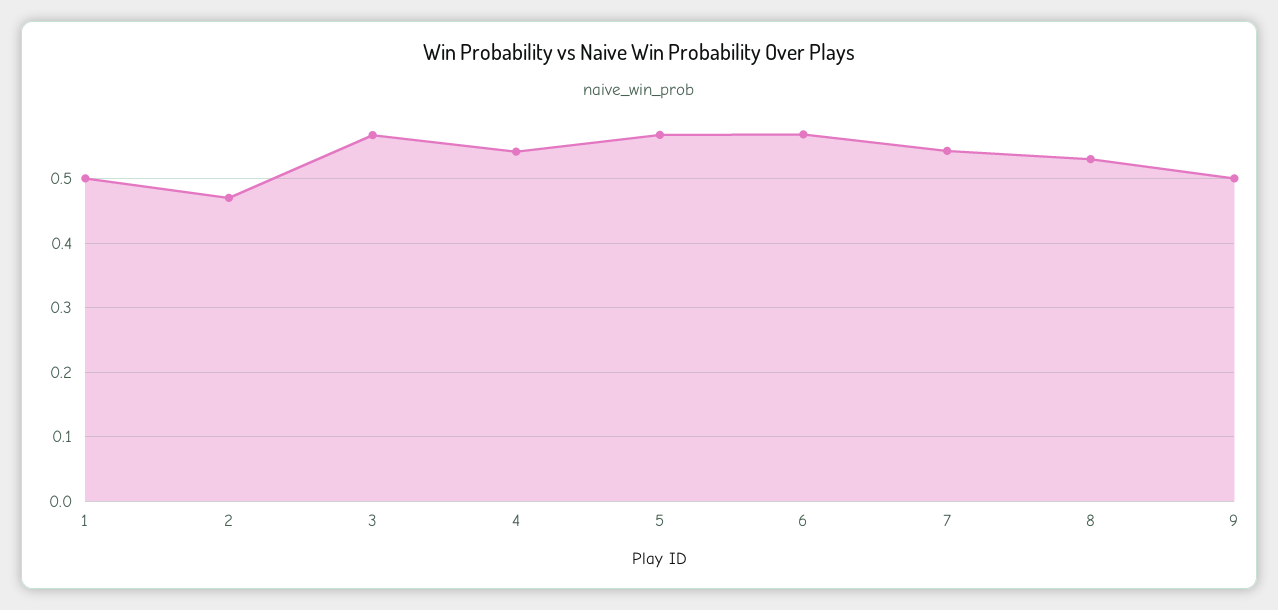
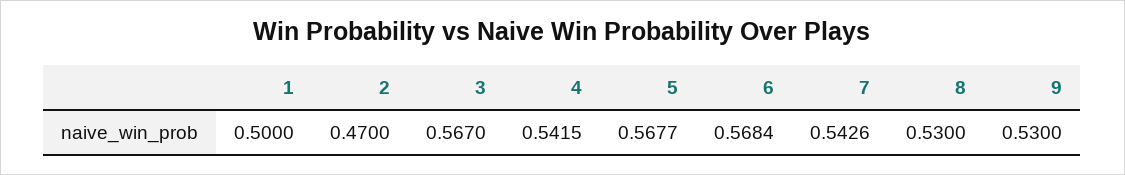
9: 0.5 -> 0.53

